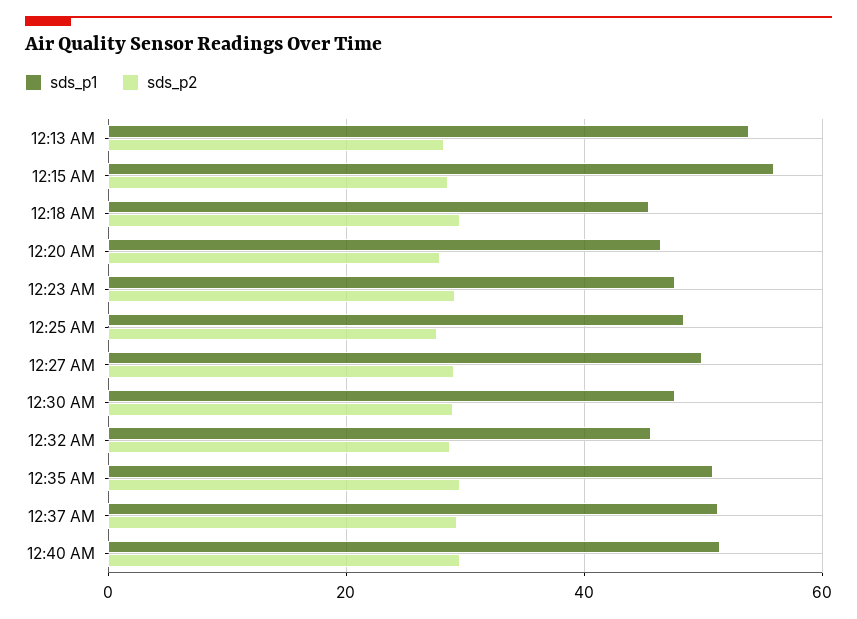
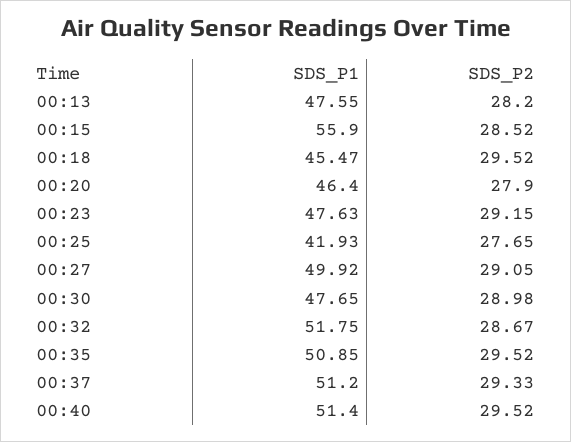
sds_p1, 12:13 AM: 54 -> 47.55
sds_p1, 12:25 AM: 48 -> 41.93
sds_p1, 12:32 AM: 46 -> 51.75

